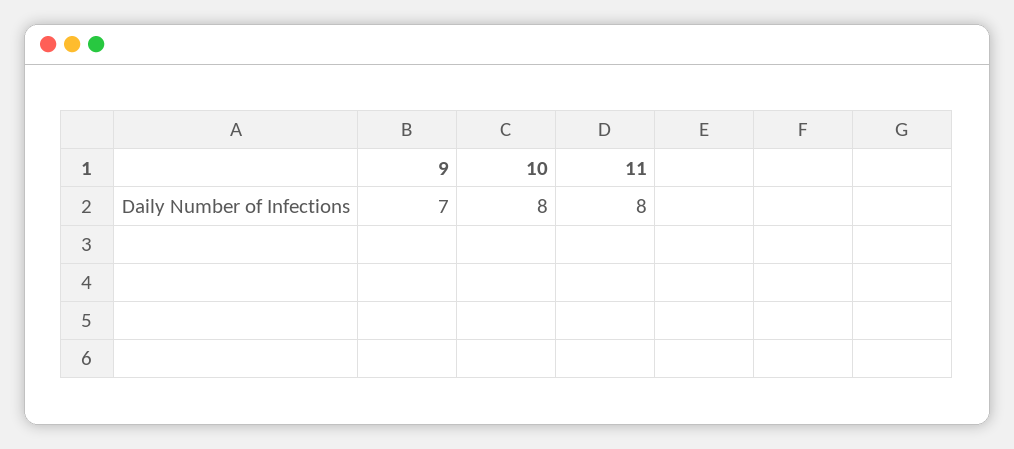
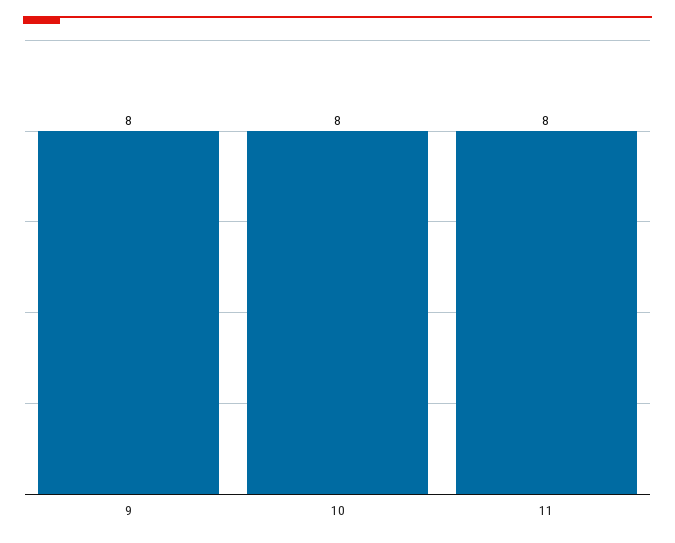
9: 7 -> 8

